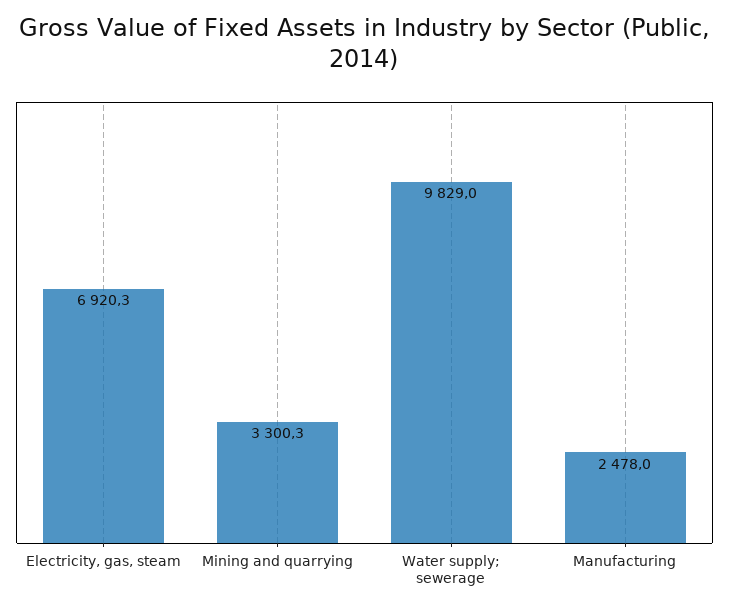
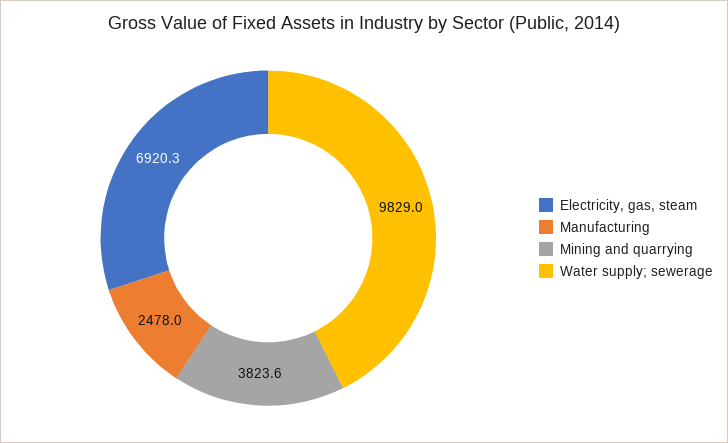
Mining and quarrying: 3300.3 -> 3823.6

